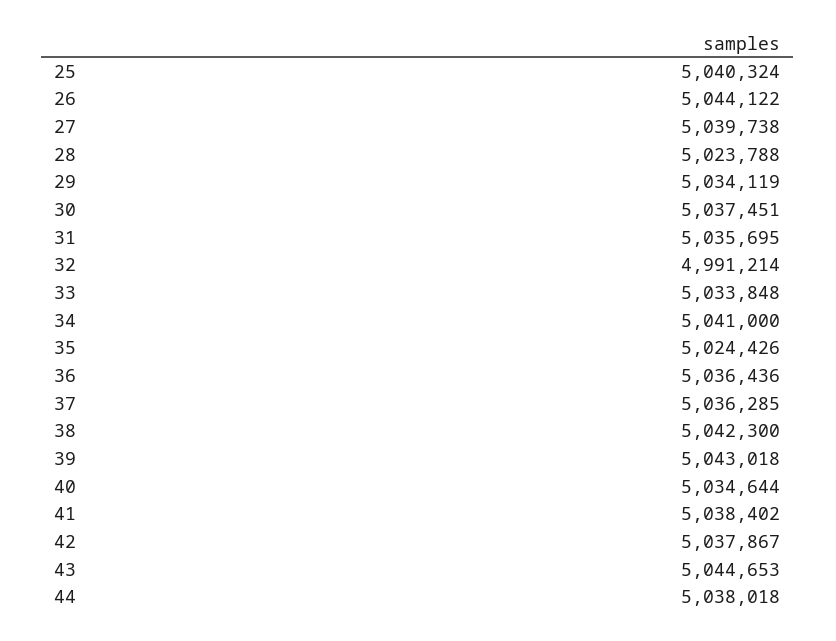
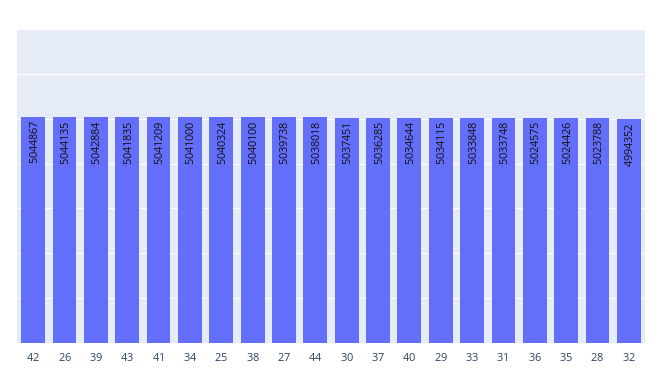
26: 5044122 -> 5044135
29: 5034119 -> 5034115
31: 5035695 -> 5033748
32: 4991214 -> 4994352
36: 5036436 -> 5024575
38: 5042300 -> 5040100
39: 5043018 -> 5042884
41: 5038402 -> 5041209
42: 5037867 -> 5044867
43: 5044653 -> 5041835

